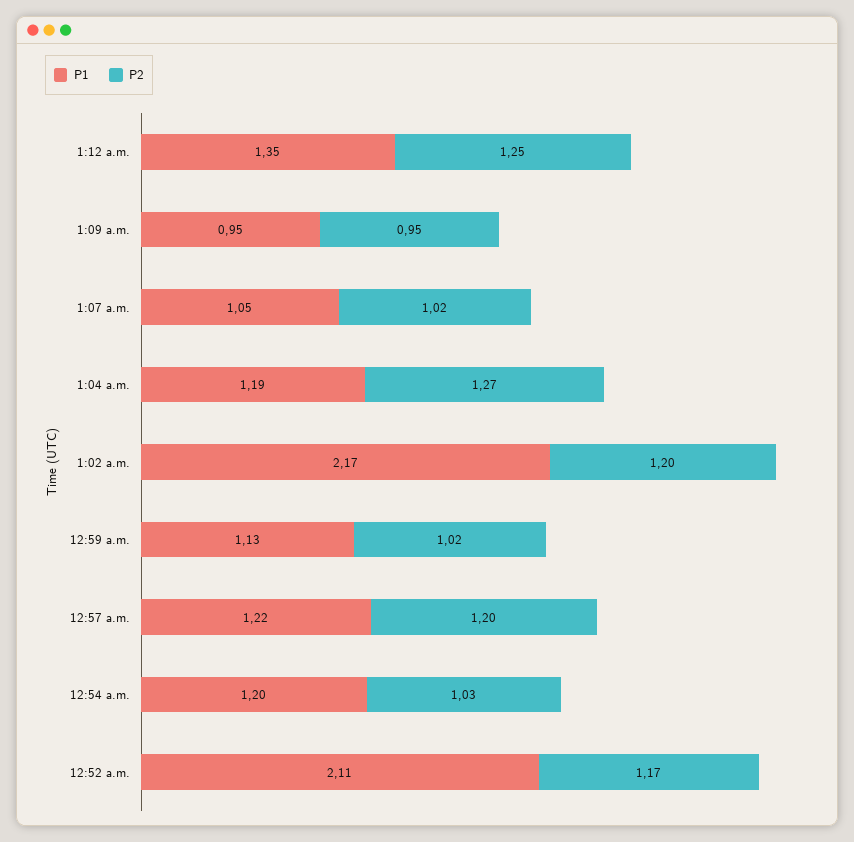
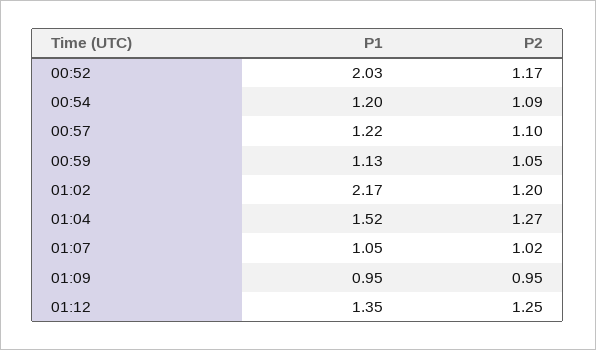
P1, 1:04 a.m.: 1.19 -> 1.52
P2, 12:59 a.m.: 1.02 -> 1.05
P2, 12:57 a.m.: 1.2 -> 1.1
P2, 12:54 a.m.: 1.03 -> 1.09
P1, 12:52 a.m.: 2.11 -> 2.03

